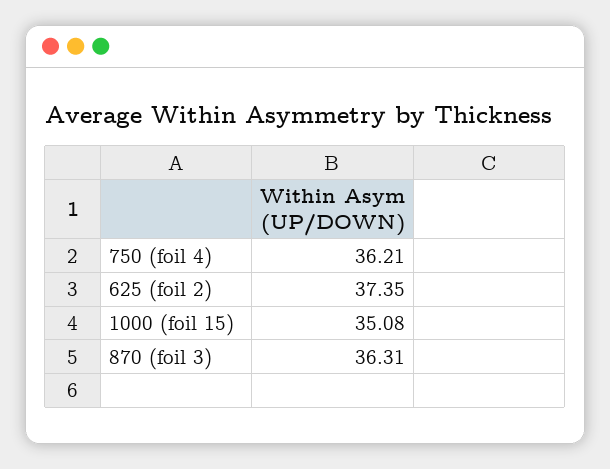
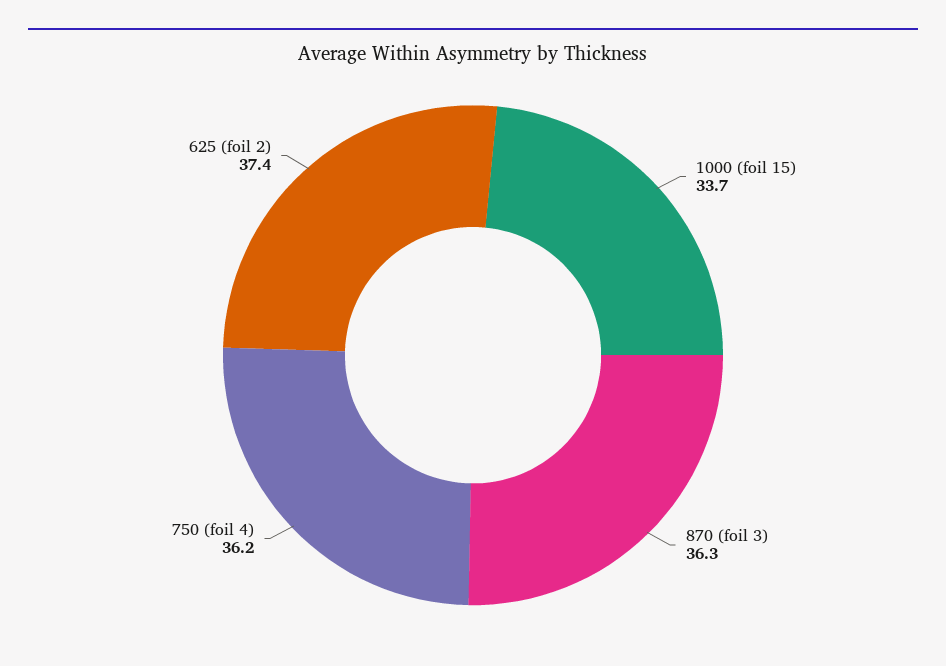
1000 (foil 15): 35.08 -> 33.7

